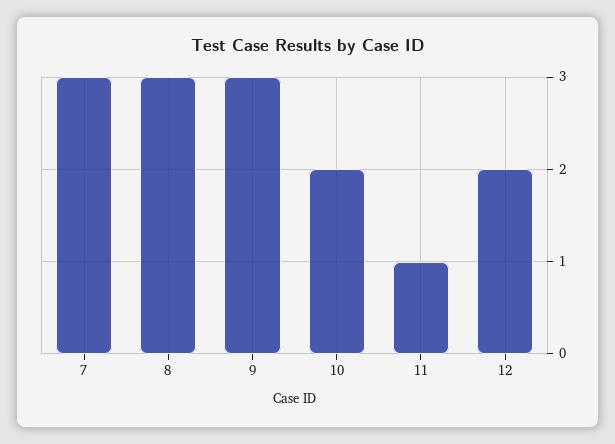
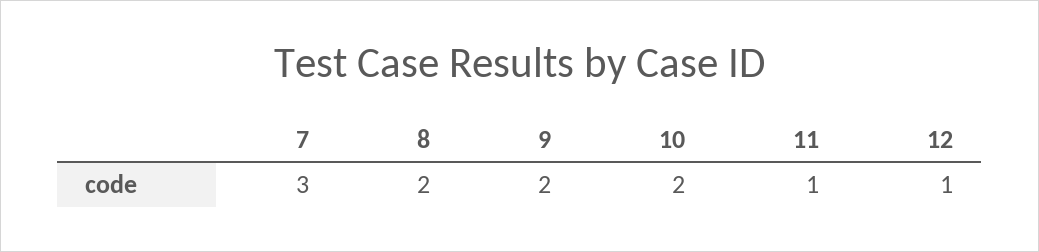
8: 3 -> 2
9: 3 -> 2
12: 2 -> 1

